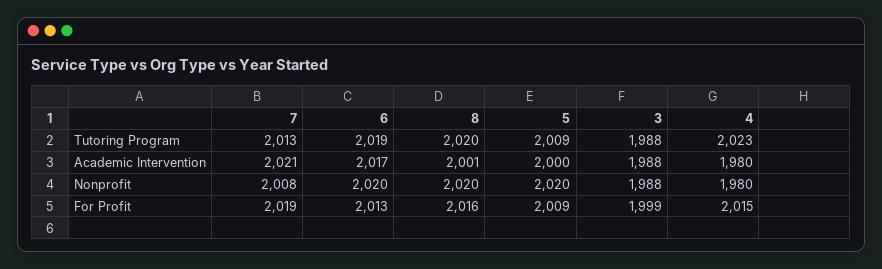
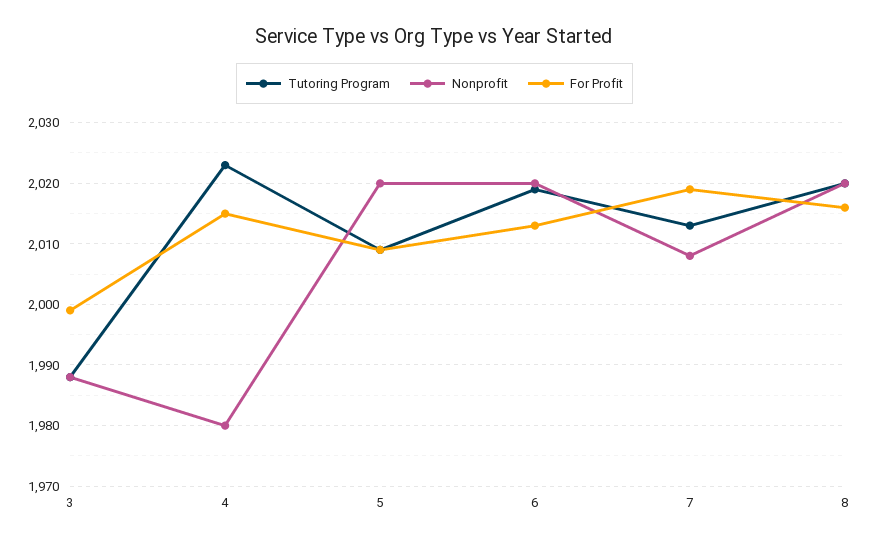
Academic Intervention, 7: 2021 -> none
Academic Intervention, 6: 2017 -> none
Academic Intervention, 8: 2001 -> none
Academic Intervention, 5: 2000 -> none
Academic Intervention, 3: 1988 -> none
Academic Intervention, 4: 1980 -> none

